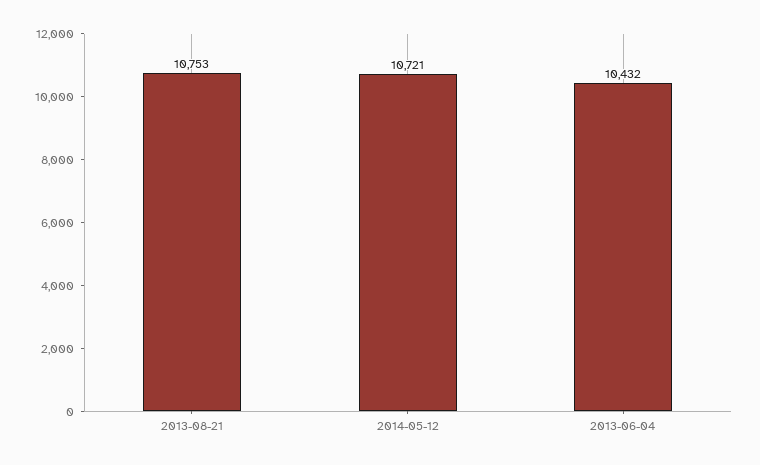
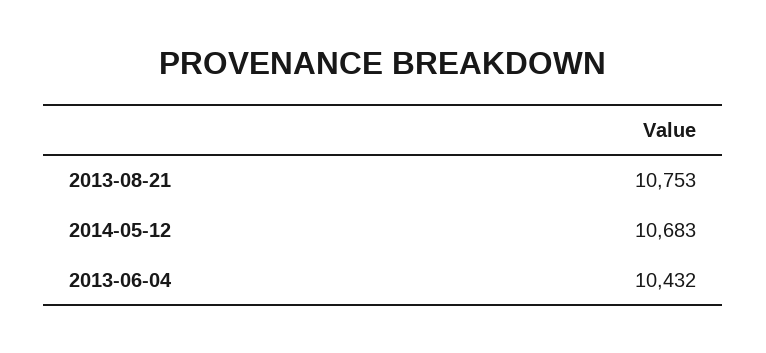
2014-05-12: 10721 -> 10683

